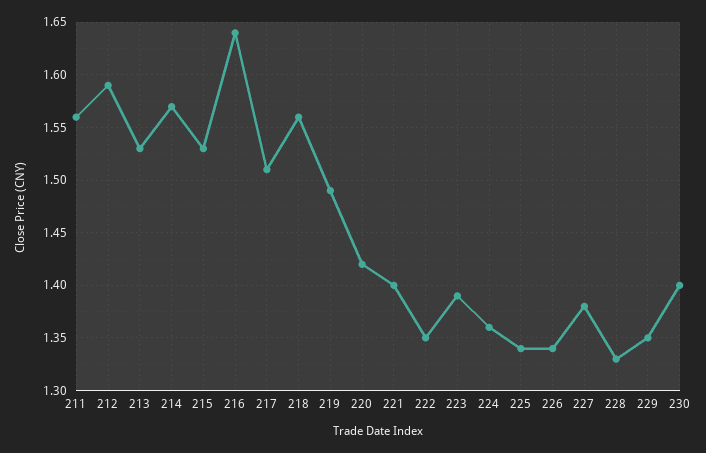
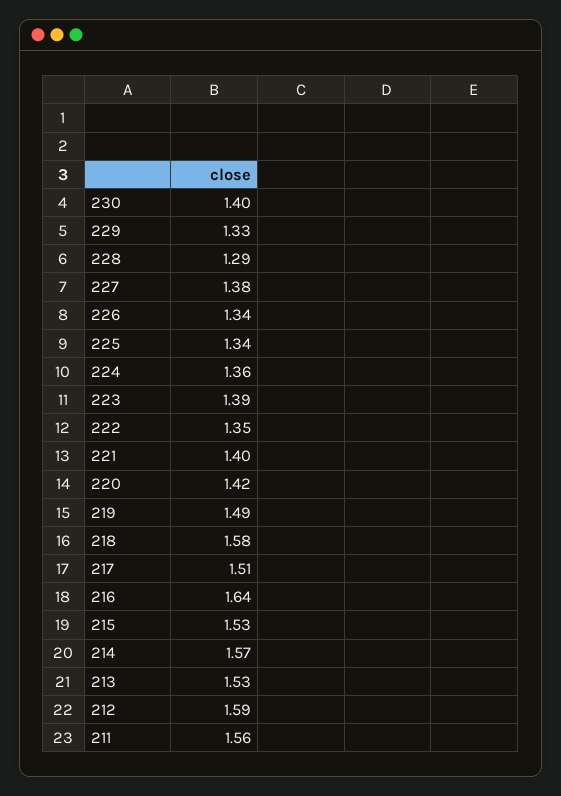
218: 1.56 -> 1.58
228: 1.33 -> 1.29
229: 1.35 -> 1.33

